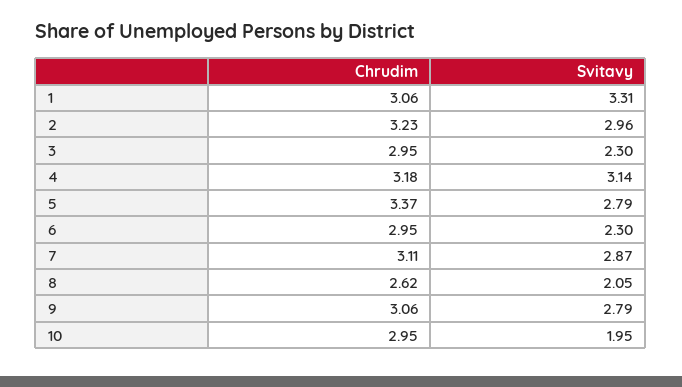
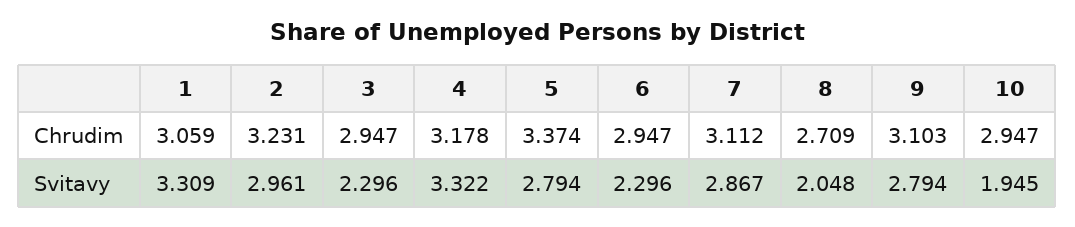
Svitavy, 4: 3.14 -> 3.322
Chrudim, 8: 2.62 -> 2.709
Chrudim, 9: 3.06 -> 3.103

